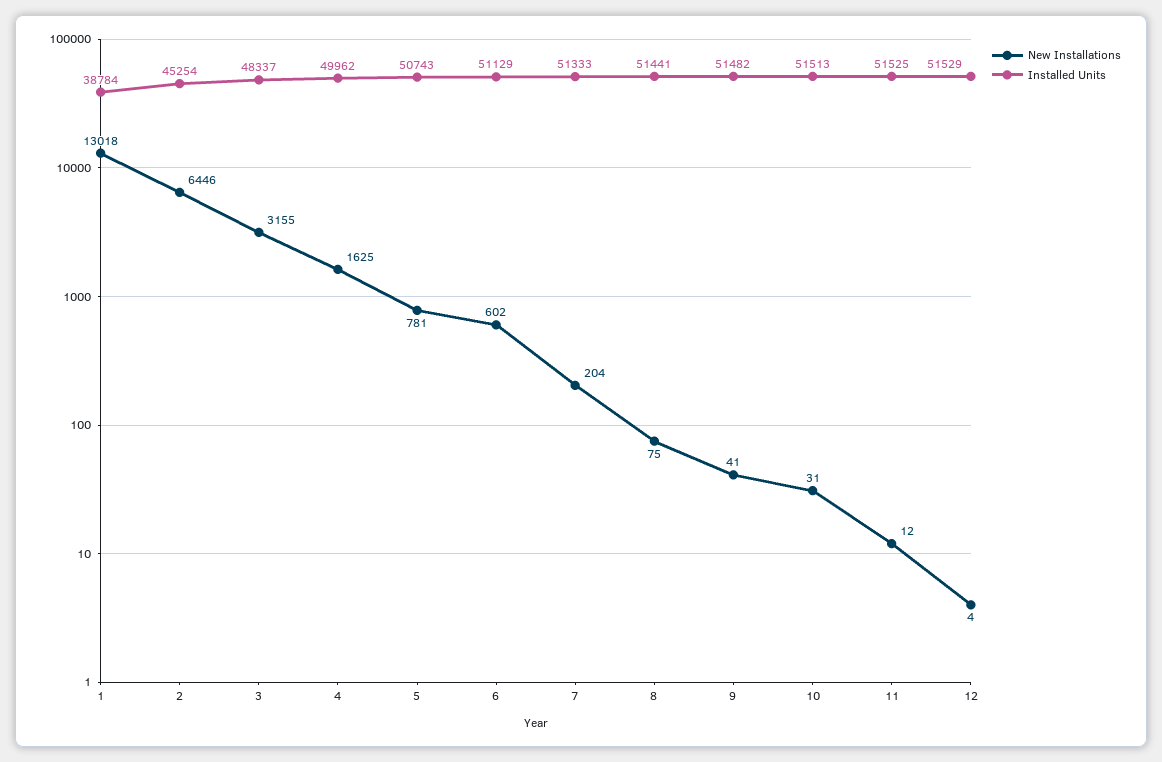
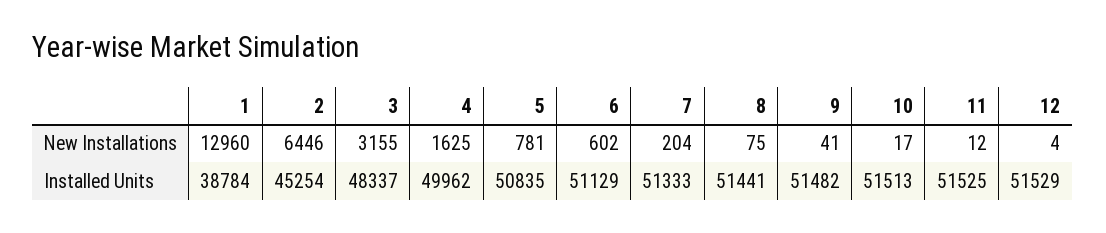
New Installations, 1: 13018 -> 12960
Installed Units, 5: 50743 -> 50835
New Installations, 10: 31 -> 17

